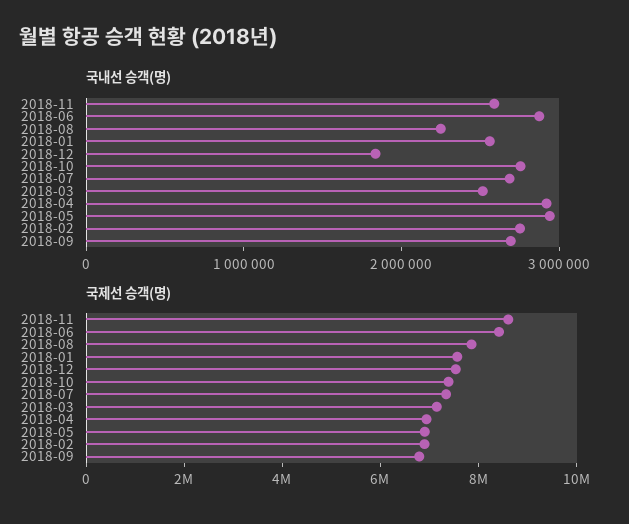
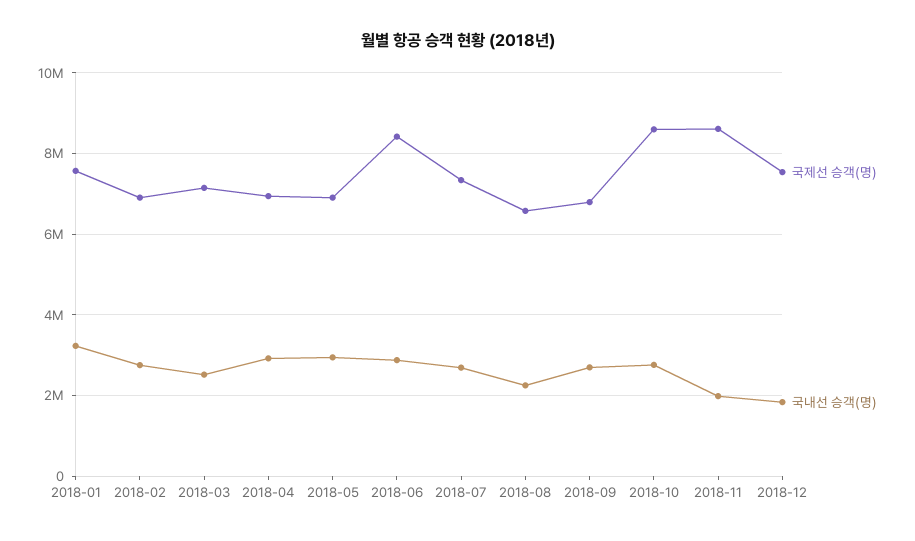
국내선 승객(명), 2018-11: 2600000 -> 2000000
국내선 승객(명), 2018-01: 2600000 -> 3200000
국제선 승객(명), 2018-08: 8000000 -> 6600000
국제선 승객(명), 2018-10: 7500000 -> 8600000

